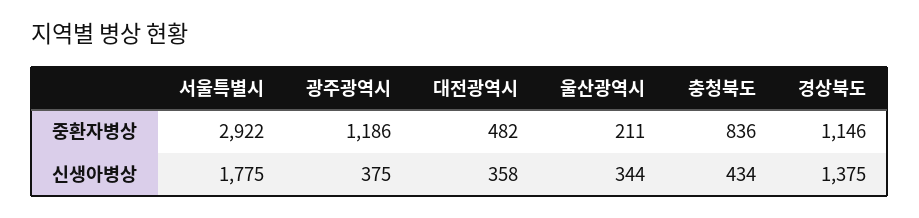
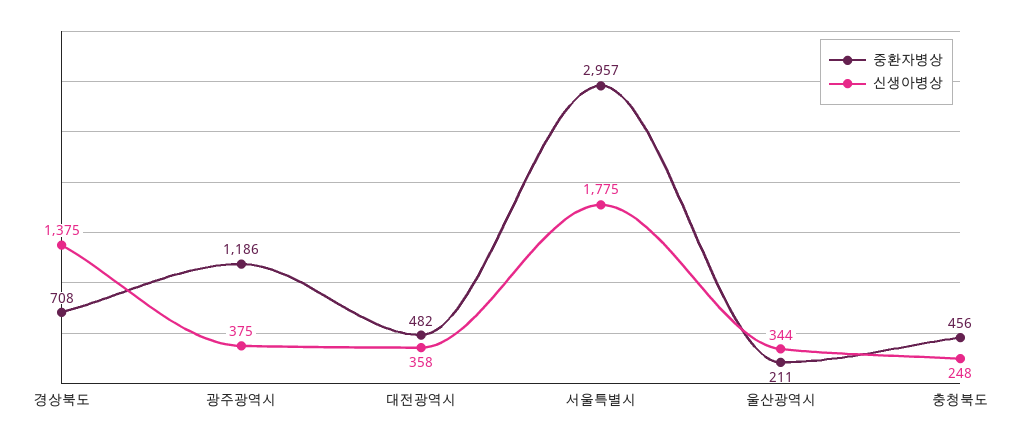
중환자병상, 서울특별시: 2922 -> 2957
중환자병상, 충청북도: 836 -> 456
중환자병상, 경상북도: 1146 -> 708
신생아병상, 충청북도: 434 -> 248

